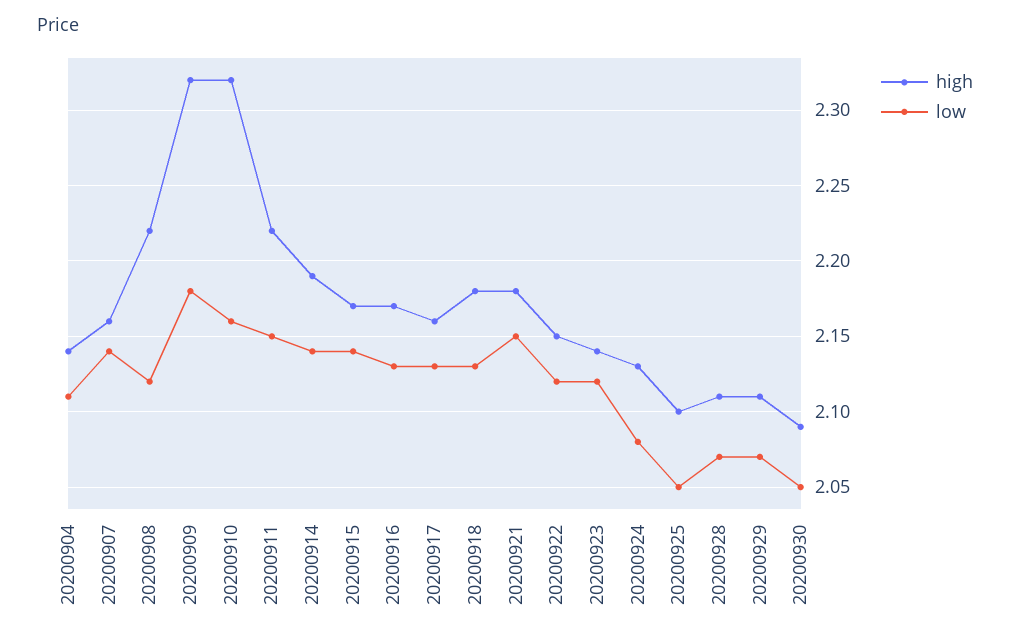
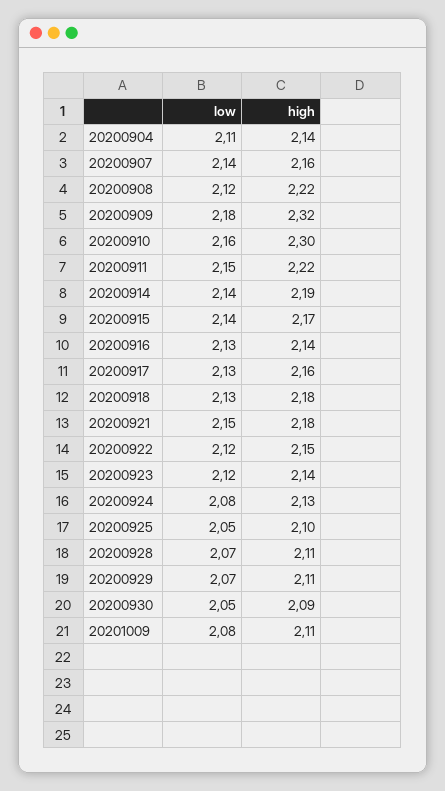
high, 20200910: 2.32 -> 2.3
high, 20200916: 2.17 -> 2.14
low, 20201009: none -> 2.08
high, 20201009: none -> 2.11

